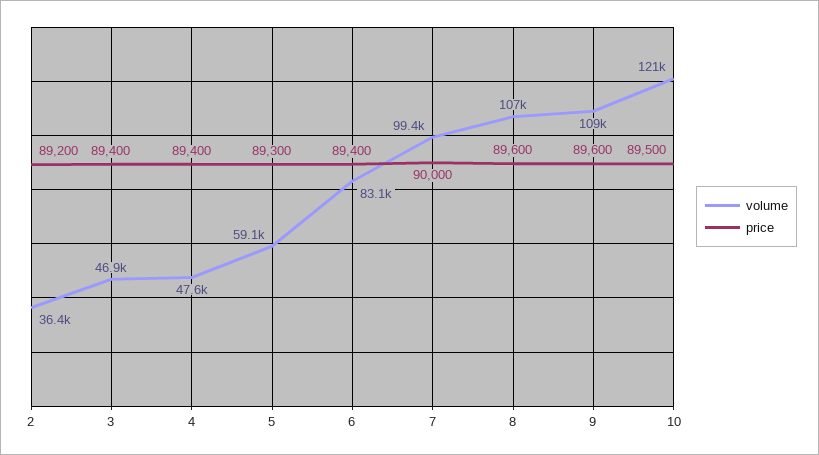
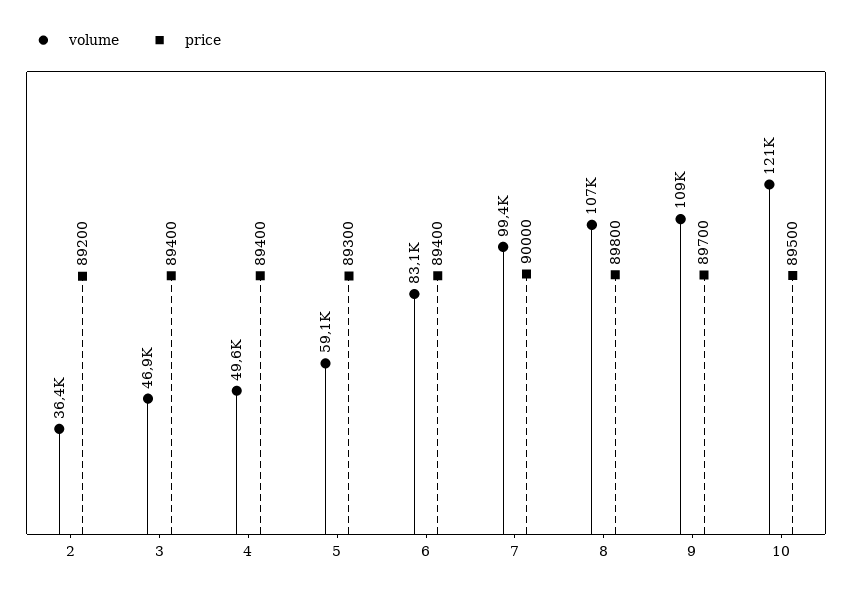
volume, 4: 47600 -> 49600
price, 8: 89600 -> 89800
price, 9: 89600 -> 89700

